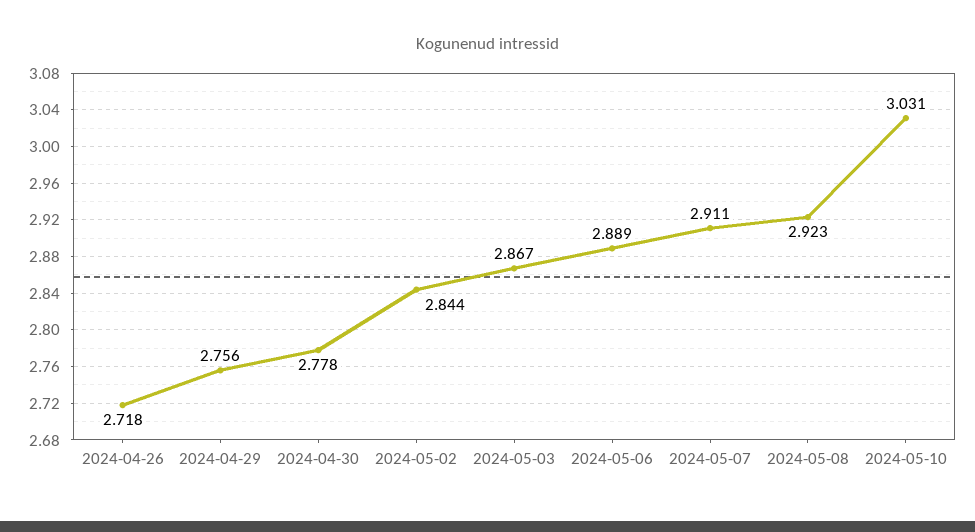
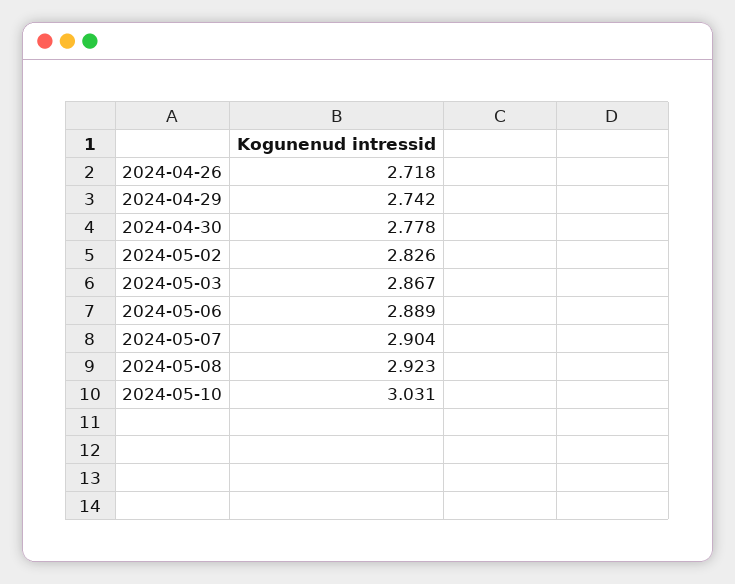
2024-04-29: 2.756 -> 2.742
2024-05-02: 2.844 -> 2.826
2024-05-07: 2.911 -> 2.904

